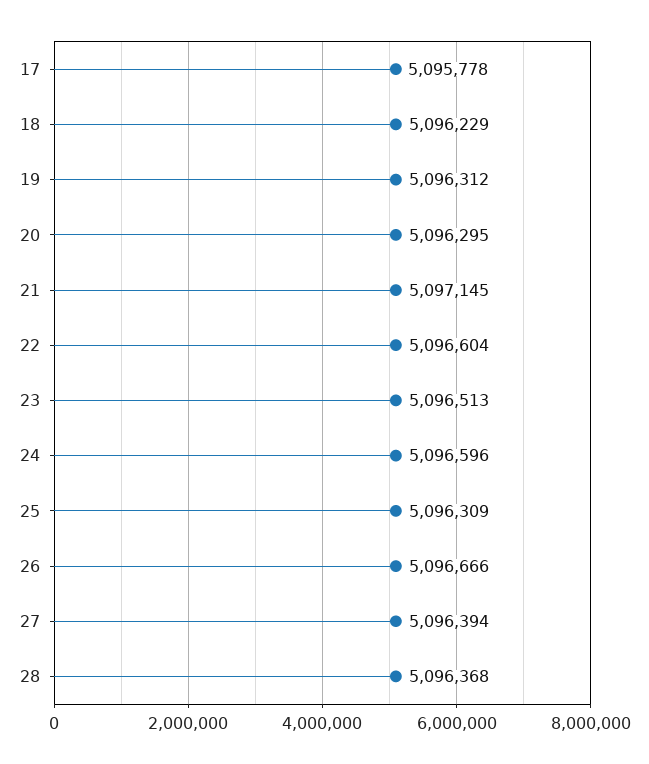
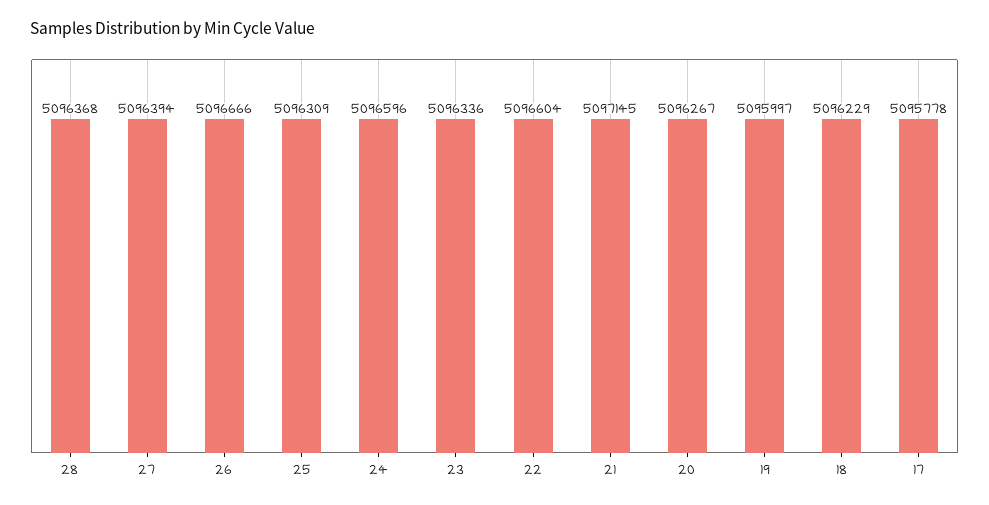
19: 5096312 -> 5095997
20: 5096295 -> 5096267
23: 5096513 -> 5096336

